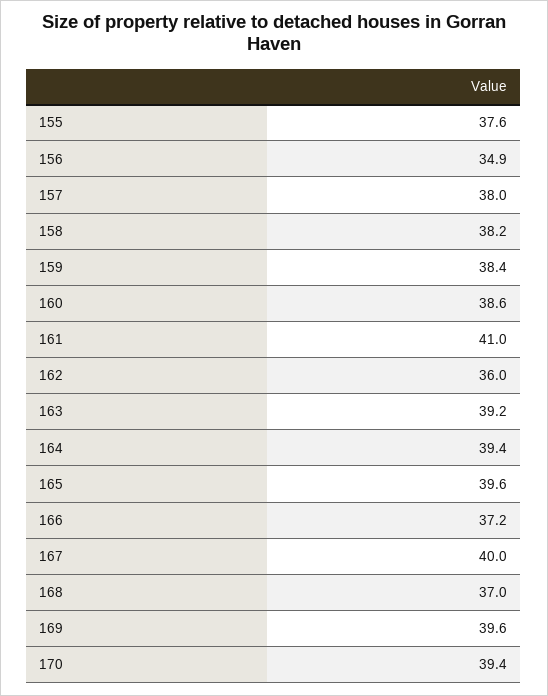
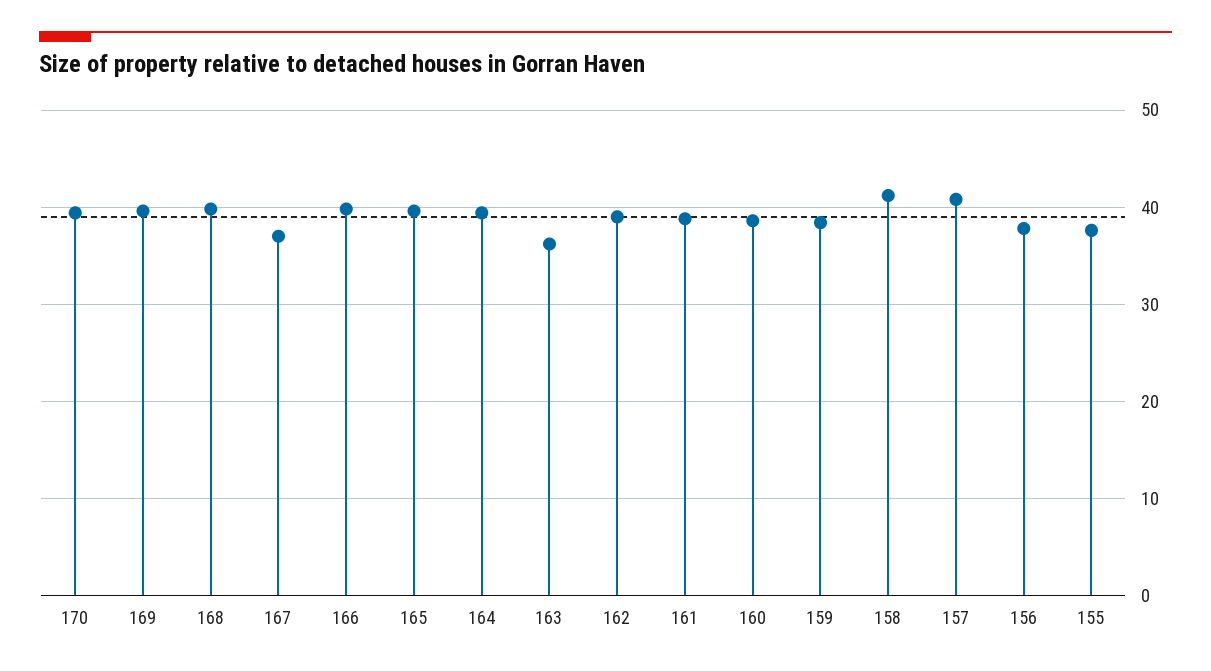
156: 34.9 -> 38
157: 38 -> 41
158: 38.2 -> 41
161: 41 -> 39
162: 36 -> 39
163: 39.2 -> 36
166: 37.2 -> 40
167: 40 -> 37
168: 37 -> 40

